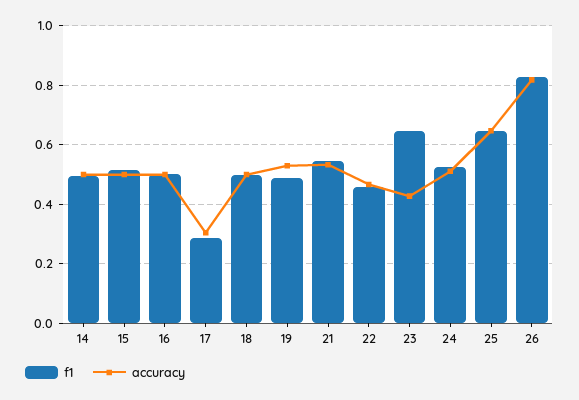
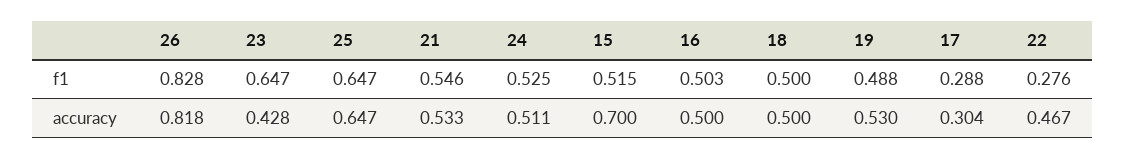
f1, 14: 0.5 -> none
accuracy, 14: 0.5 -> none
accuracy, 15: 0.5 -> 0.7
f1, 22: 0.45 -> 0.276

